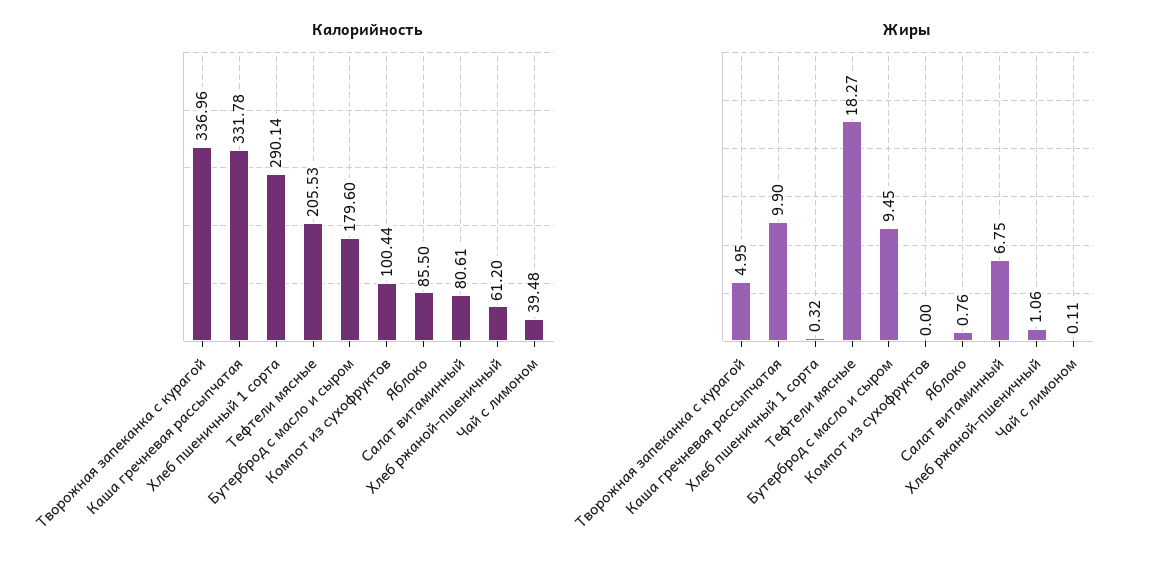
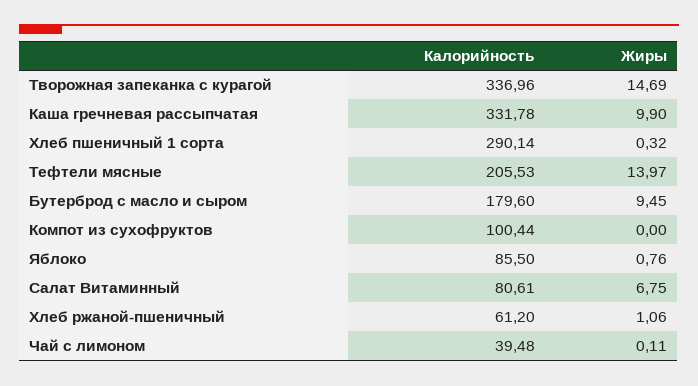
Жиры, Творожная запеканка с курагой: 4.95 -> 14.69
Жиры, Тефтели мясные: 18.27 -> 13.97

